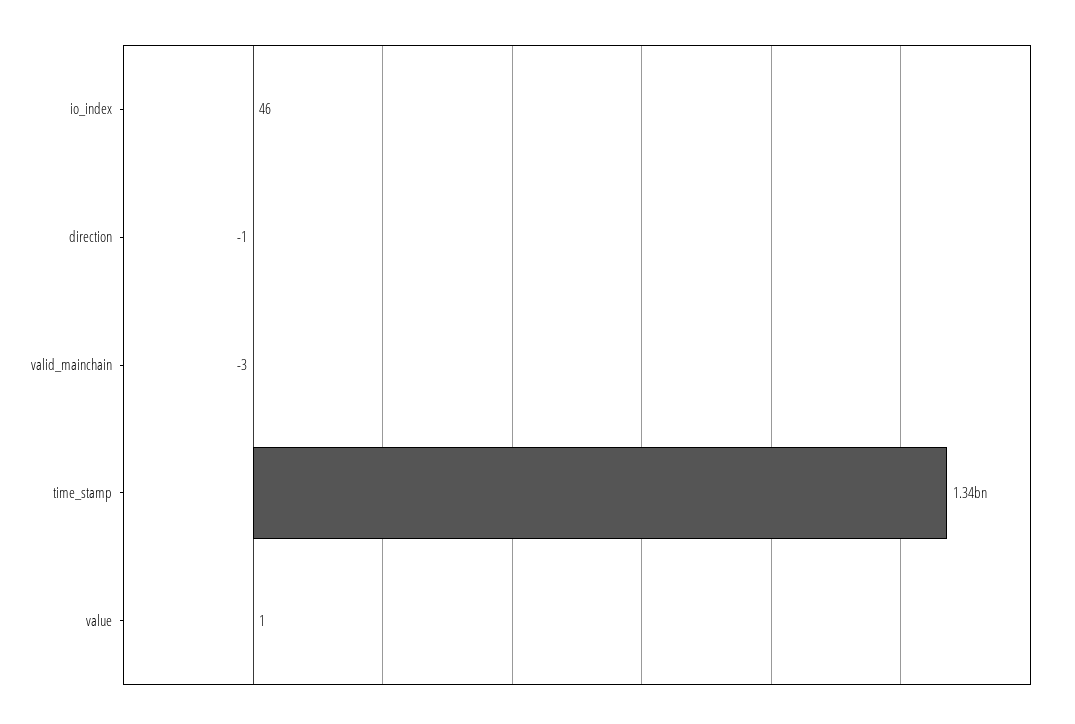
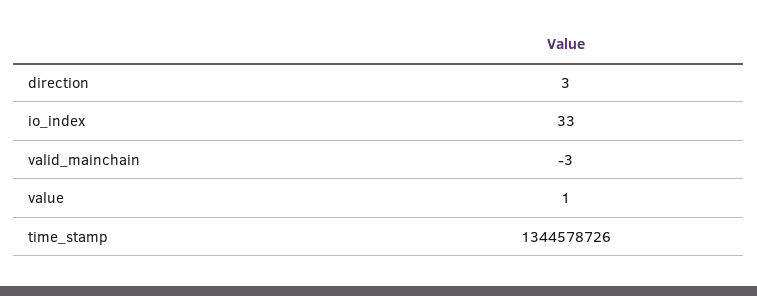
io_index: 46 -> 33
direction: -1 -> 3

